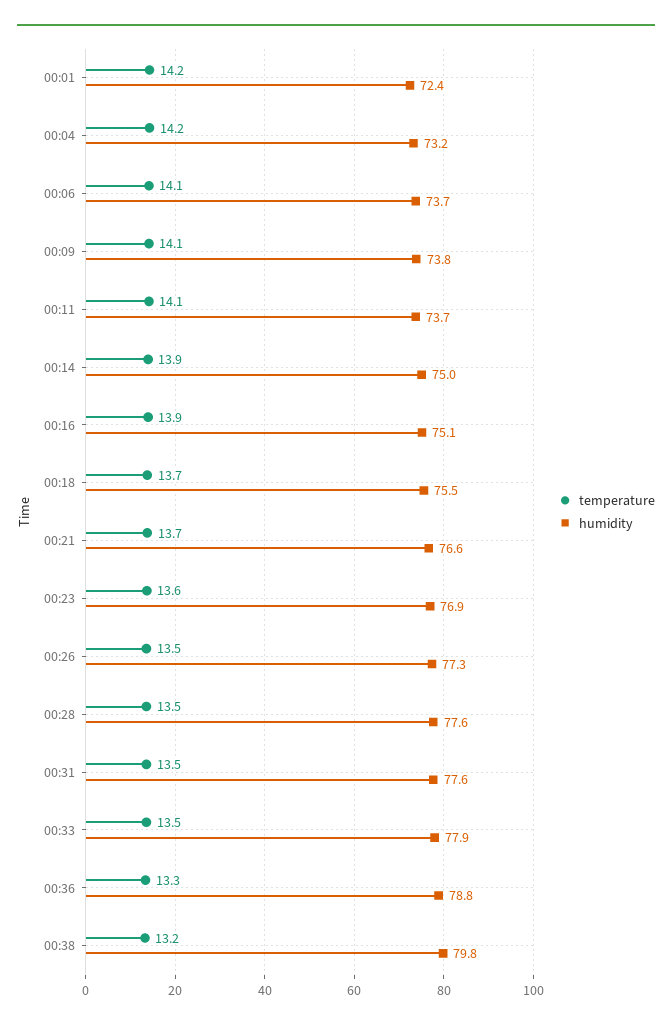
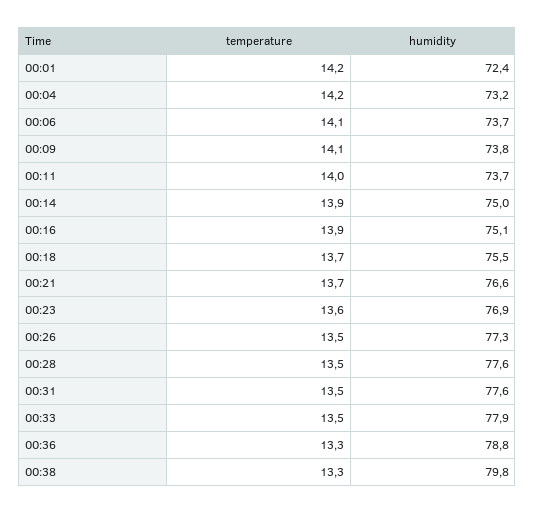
temperature, 00:11: 14.1 -> 14
temperature, 00:38: 13.2 -> 13.3

